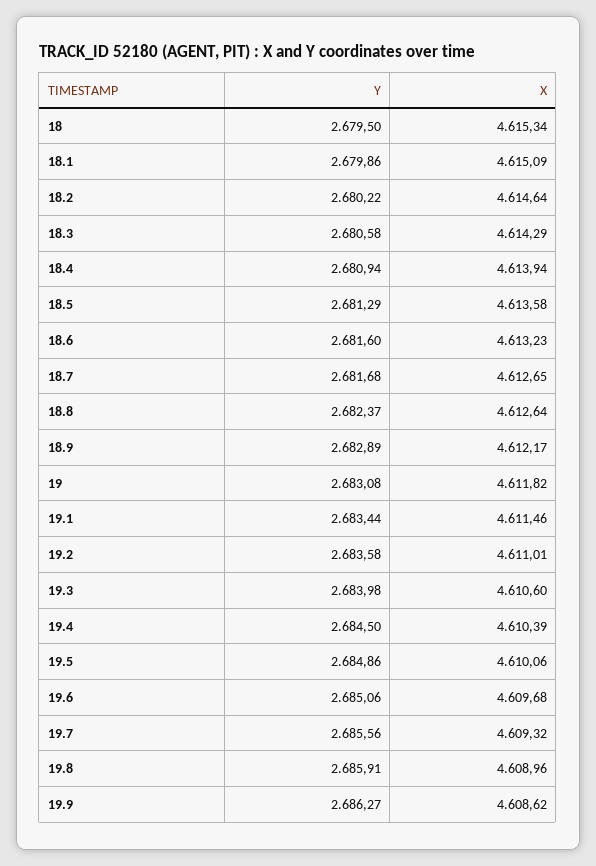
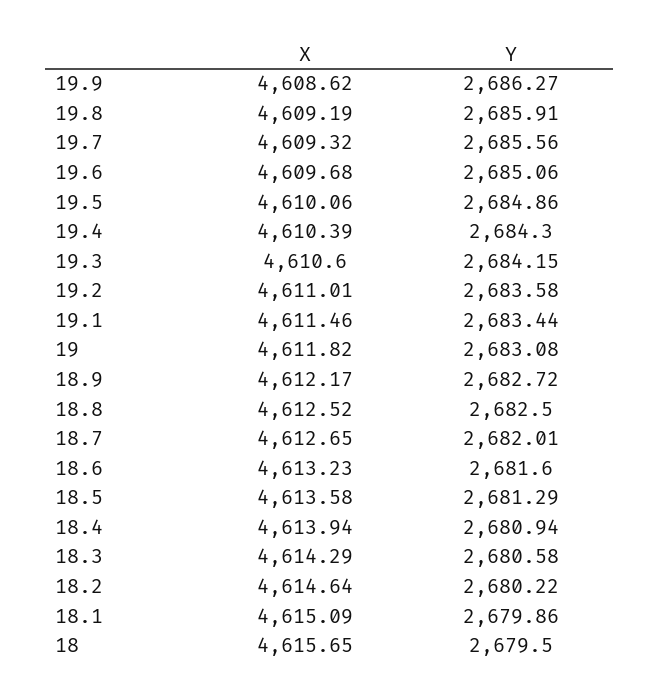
X, 18: 4615.34 -> 4615.65
Y, 18.7: 2681.68 -> 2682.01
Y, 18.8: 2682.37 -> 2682.5
X, 18.8: 4612.64 -> 4612.52
Y, 18.9: 2682.89 -> 2682.72
Y, 19.3: 2683.98 -> 2684.15
Y, 19.4: 2684.5 -> 2684.3
X, 19.8: 4608.96 -> 4609.19

